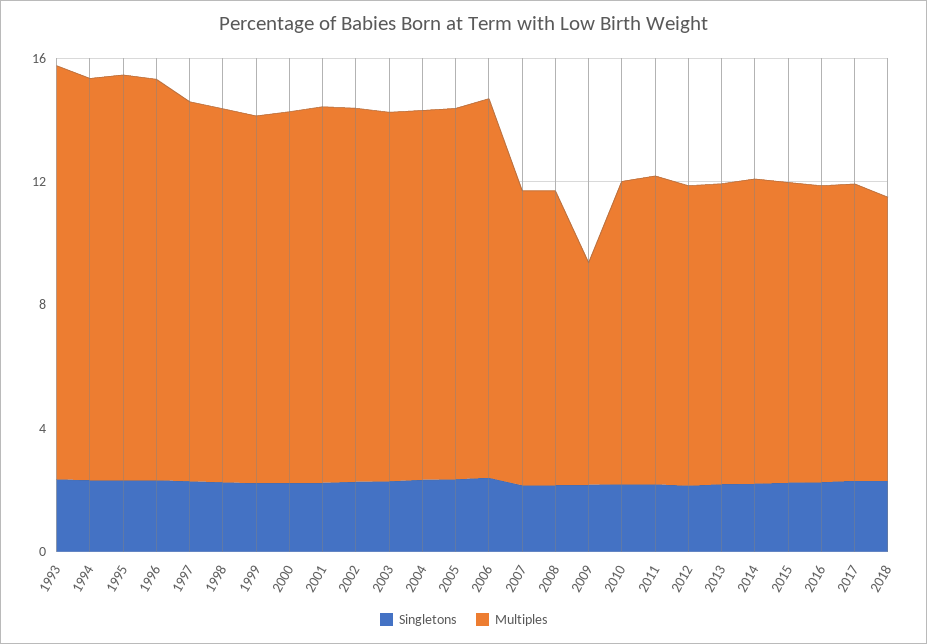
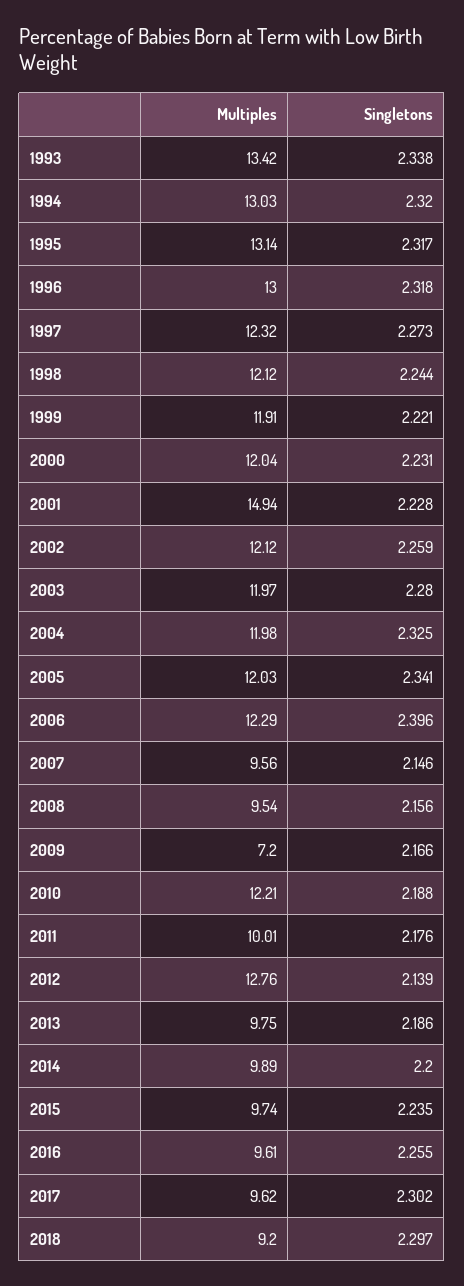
Multiples, 2001: 12 -> 14.94
Multiples, 2010: 10 -> 12.21
Multiples, 2012: 10 -> 12.76

